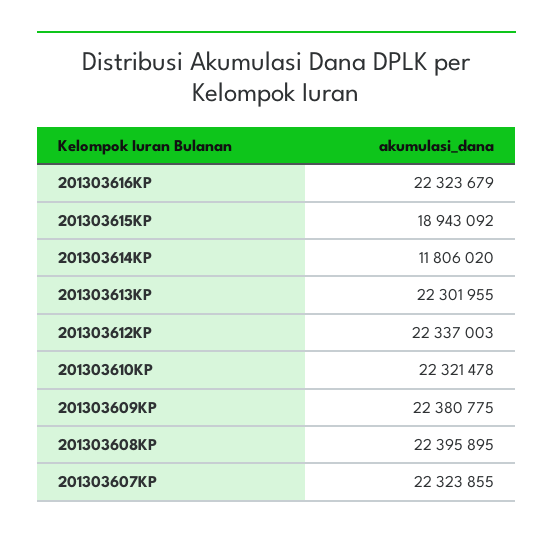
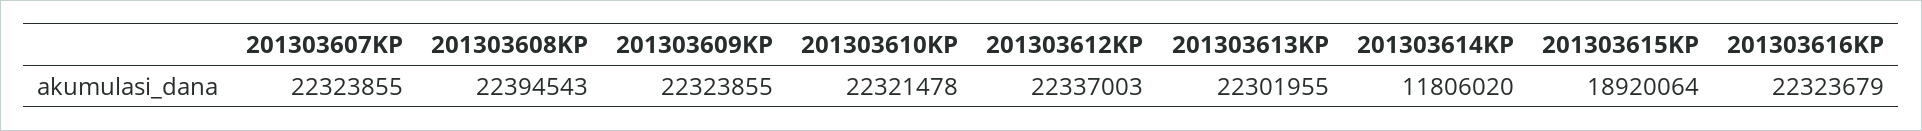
201303615KP: 18943092 -> 18920064
201303609KP: 22380775 -> 22323855
201303608KP: 22395895 -> 22394543

